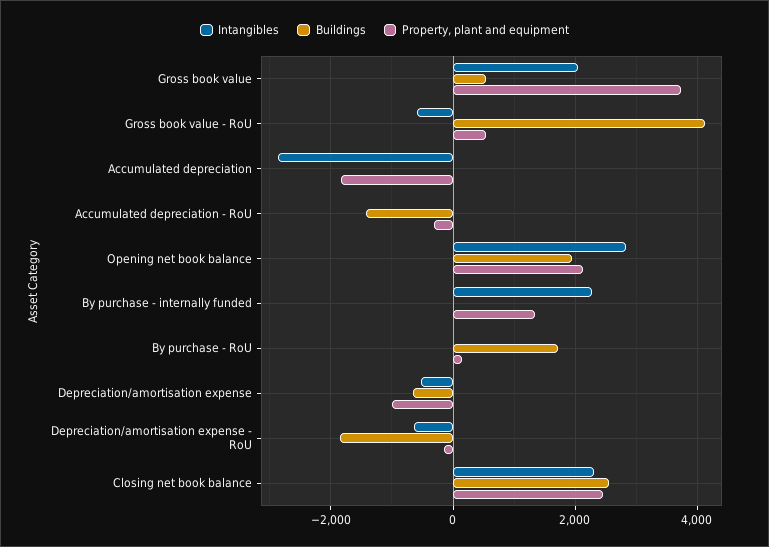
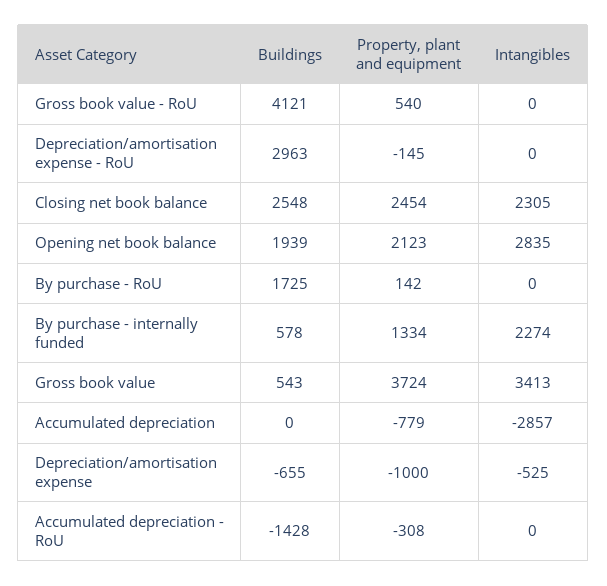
Intangibles, Gross book value: 2000 -> 3413
Intangibles, Gross book value - RoU: -600 -> 0
Property, plant and equipment, Accumulated depreciation: -1800 -> -779
Buildings, By purchase - internally funded: 0 -> 578
Intangibles, Depreciation/amortisation expense - RoU: -600 -> 0
Buildings, Depreciation/amortisation expense - RoU: -1800 -> 2963

